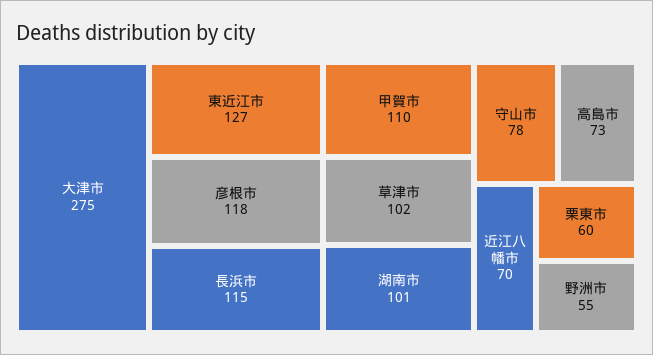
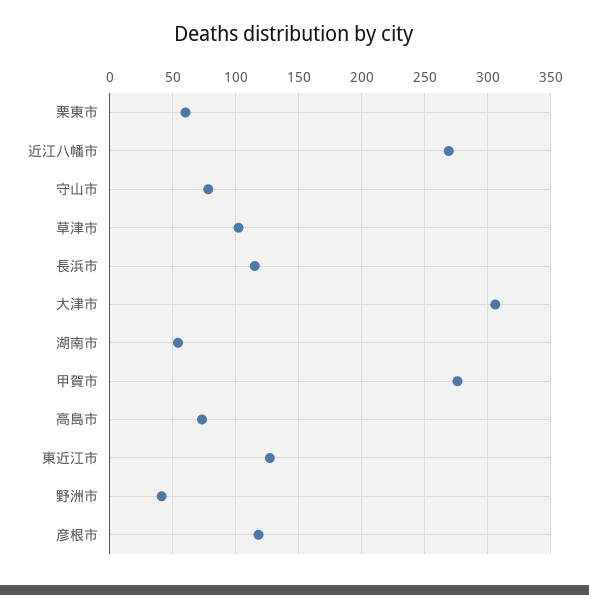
大津市: 275 -> 305
甲賀市: 110 -> 275
湖南市: 101 -> 55
近江八幡市: 70 -> 270
野洲市: 55 -> 40

